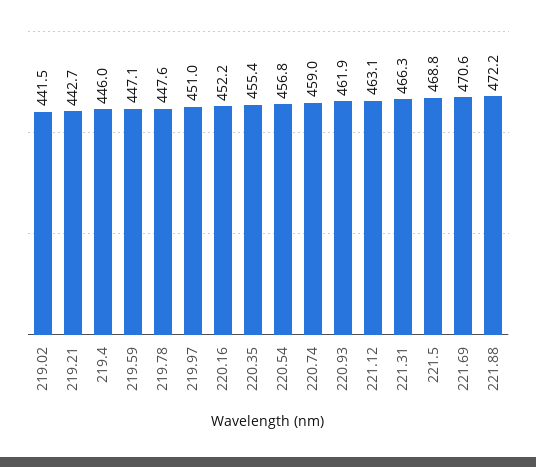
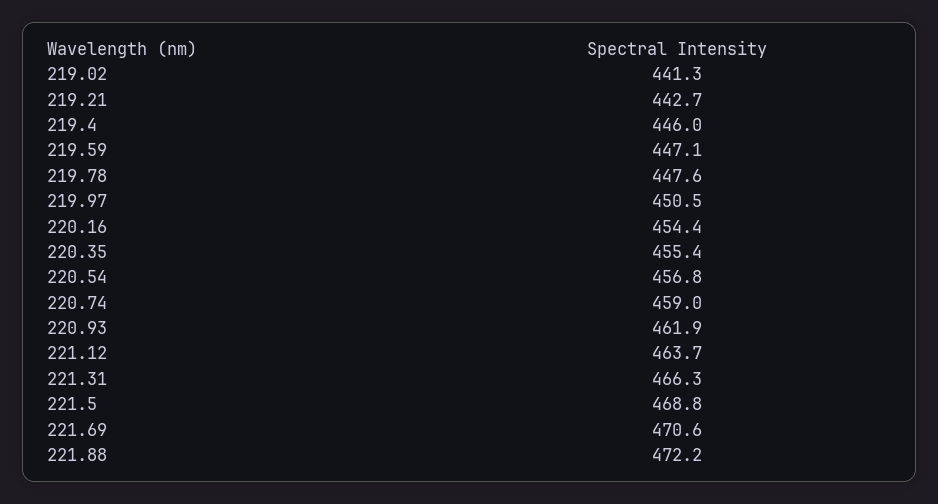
219.02: 441.5 -> 441.3
219.97: 451 -> 450.5
220.16: 452.2 -> 454.4
221.12: 463.1 -> 463.7

